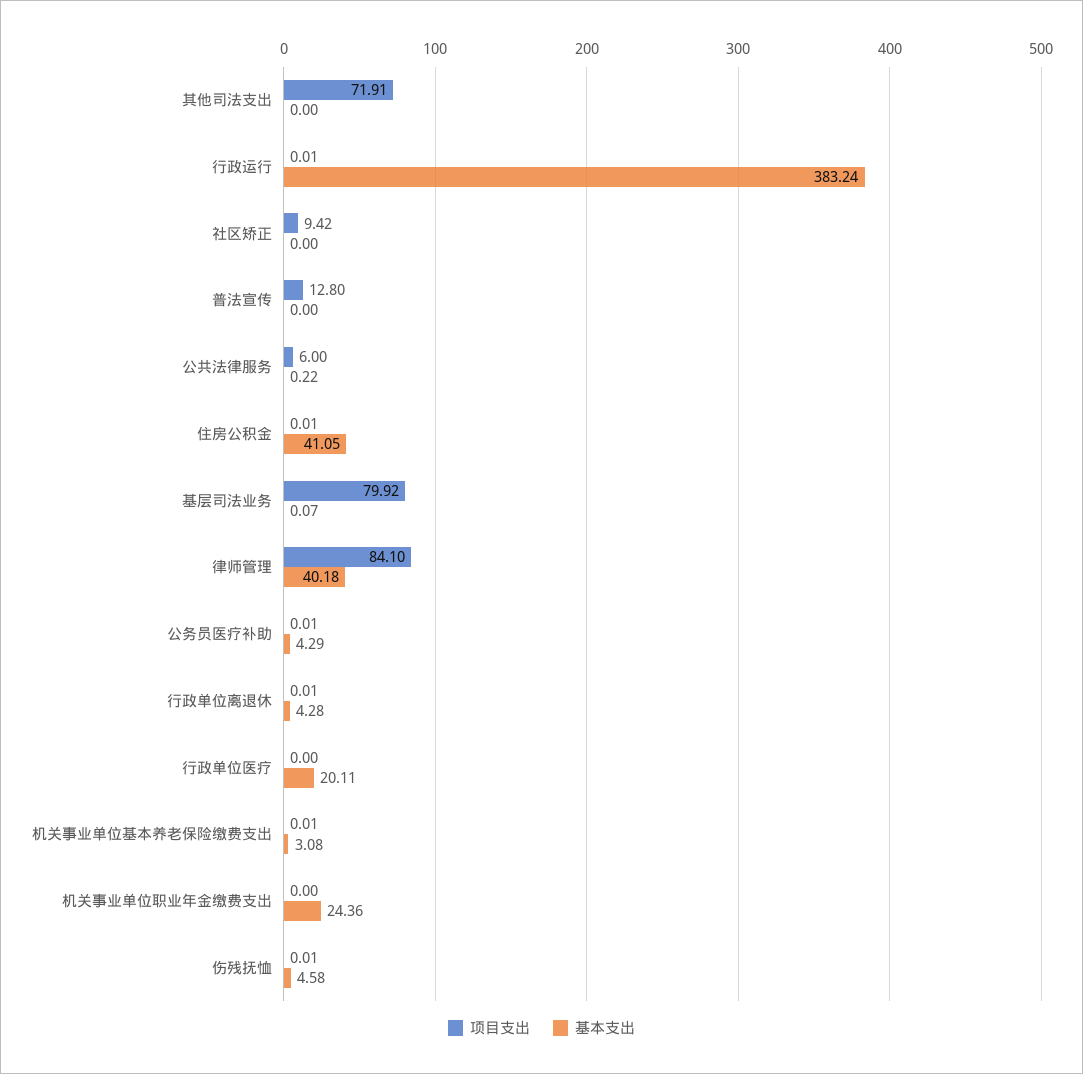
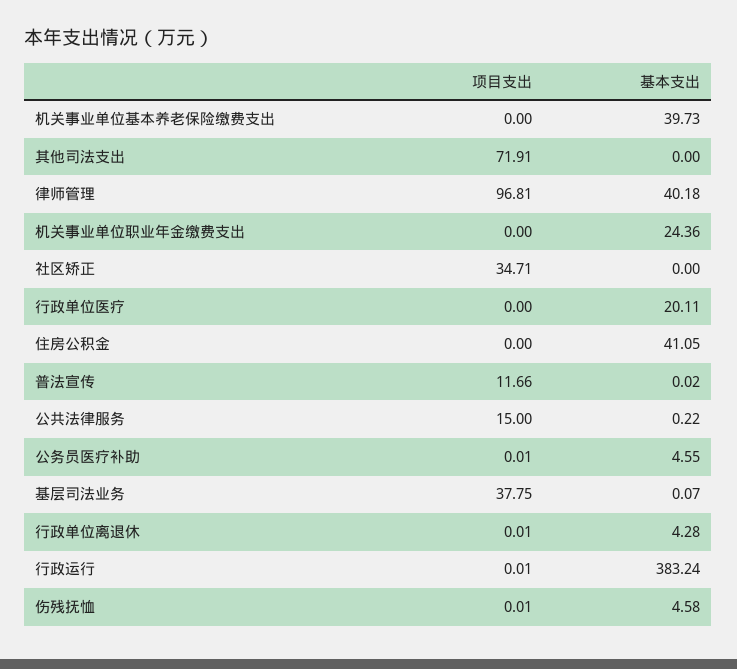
项目支出, 社区矫正: 9.42 -> 34.71
项目支出, 普法宣传: 12.8 -> 11.66
基本支出, 普法宣传: 0 -> 0.02
项目支出, 公共法律服务: 6 -> 15
项目支出, 住房公积金: 0.01 -> 0
项目支出, 基层司法业务: 79.92 -> 37.75
项目支出, 律师管理: 84.1 -> 96.81
基本支出, 公务员医疗补助: 4.29 -> 4.55
项目支出, 机关事业单位基本养老保险缴费支出: 0.01 -> 0
基本支出, 机关事业单位基本养老保险缴费支出: 3.08 -> 39.73

